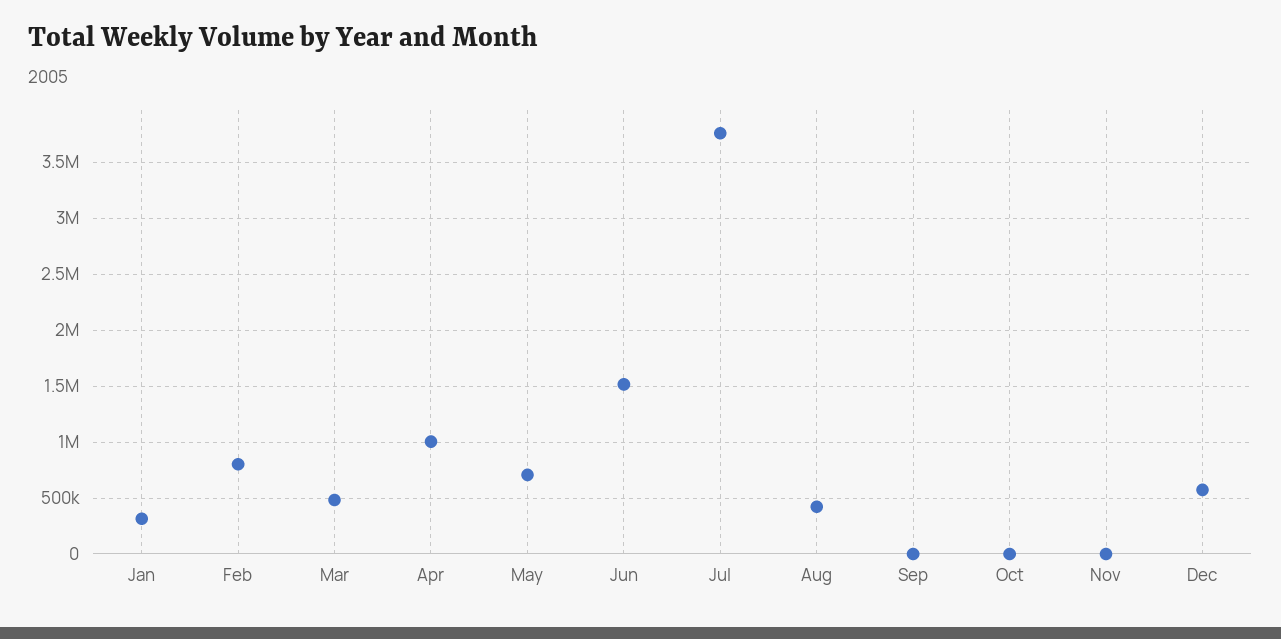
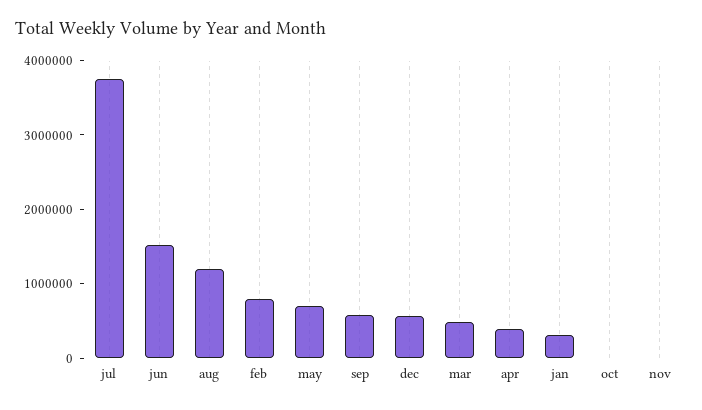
Apr: 1000000 -> 400000
Aug: 400000 -> 1200000
Sep: 0 -> 600000

